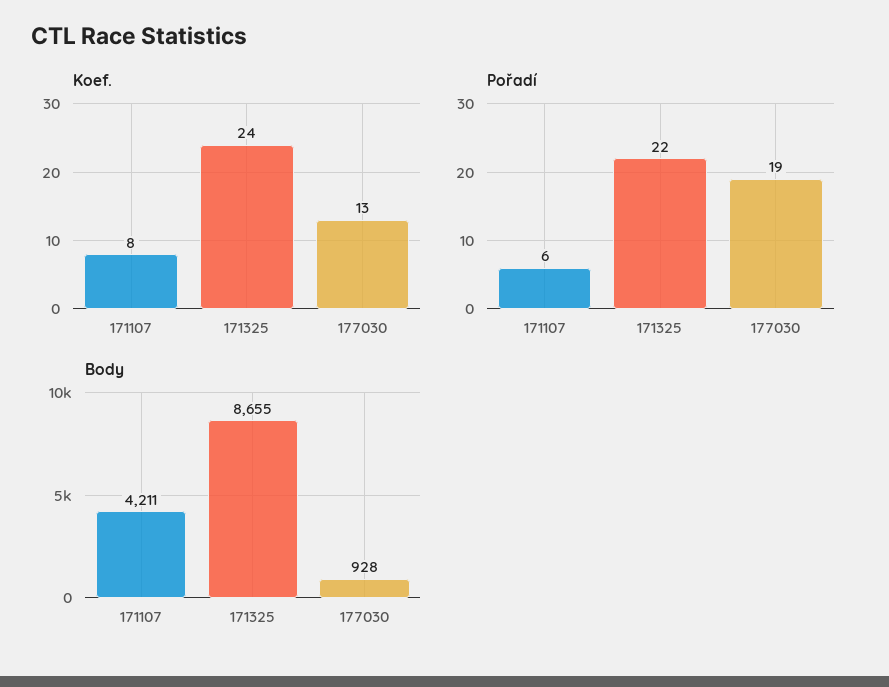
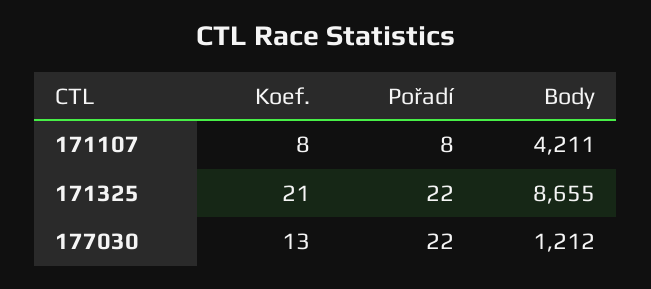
Koef., 171325: 24 -> 21
Pořadí, 171107: 6 -> 8
Pořadí, 177030: 19 -> 22
Body, 177030: 928 -> 1212

